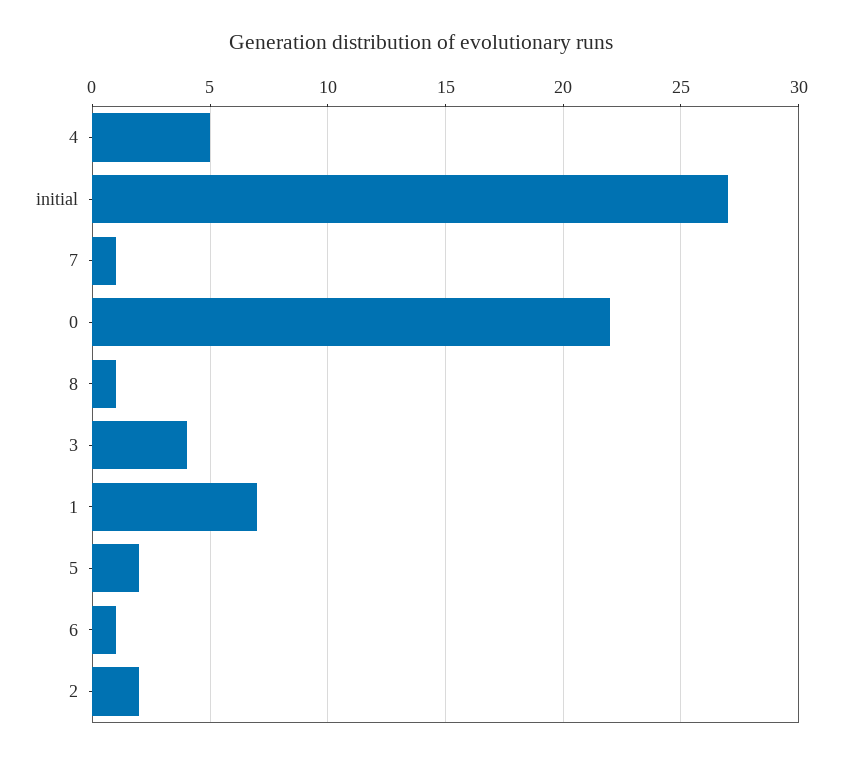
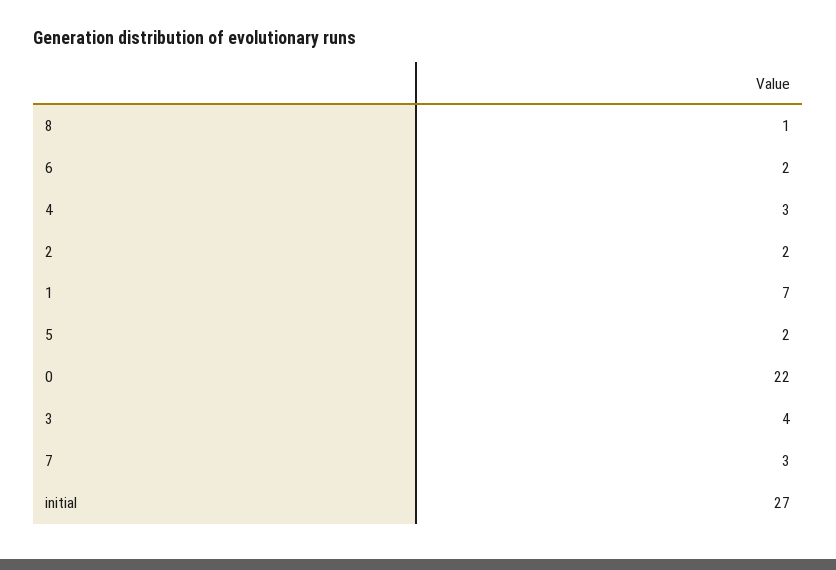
4: 5 -> 3
7: 1 -> 3
6: 1 -> 2

